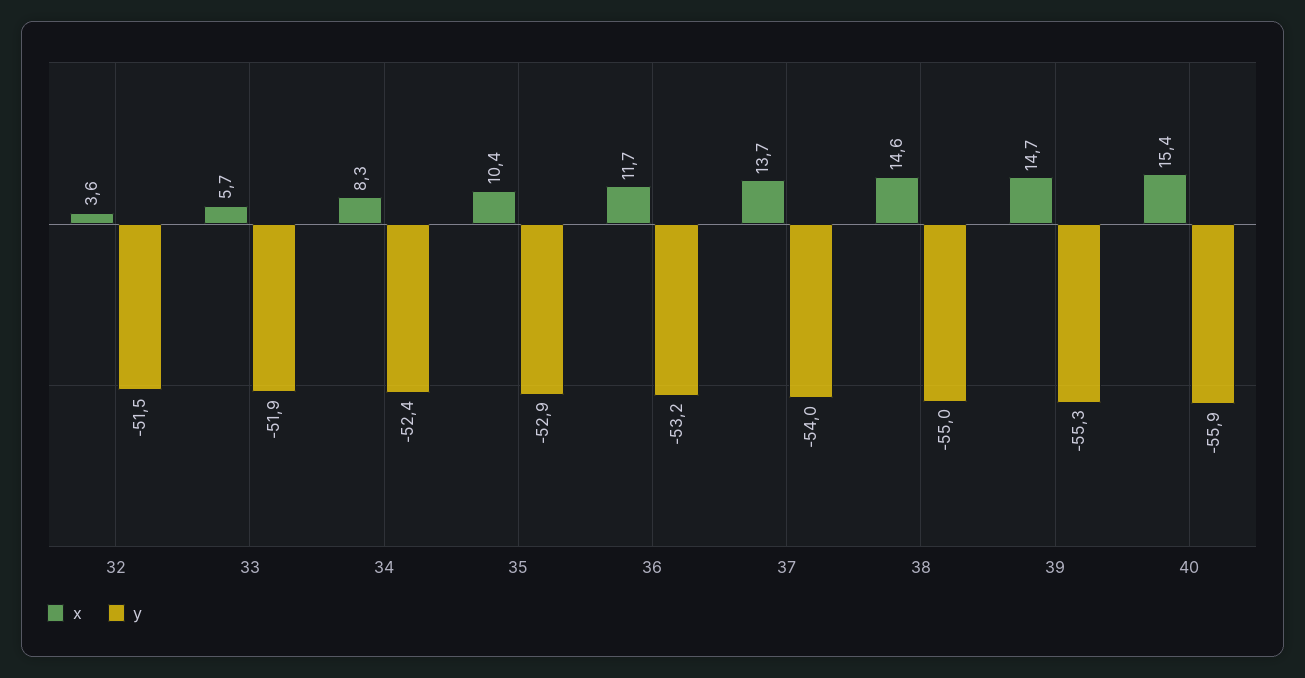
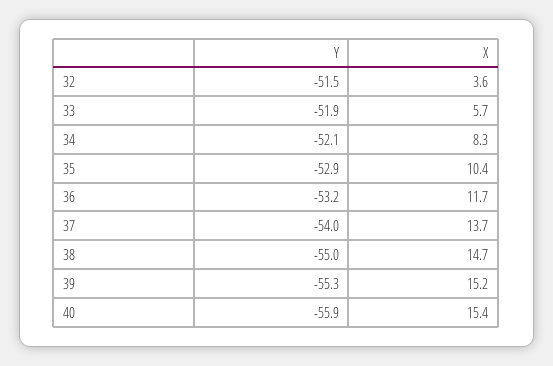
y, 34: -52.4 -> -52.1
x, 38: 14.6 -> 14.7
x, 39: 14.7 -> 15.2

